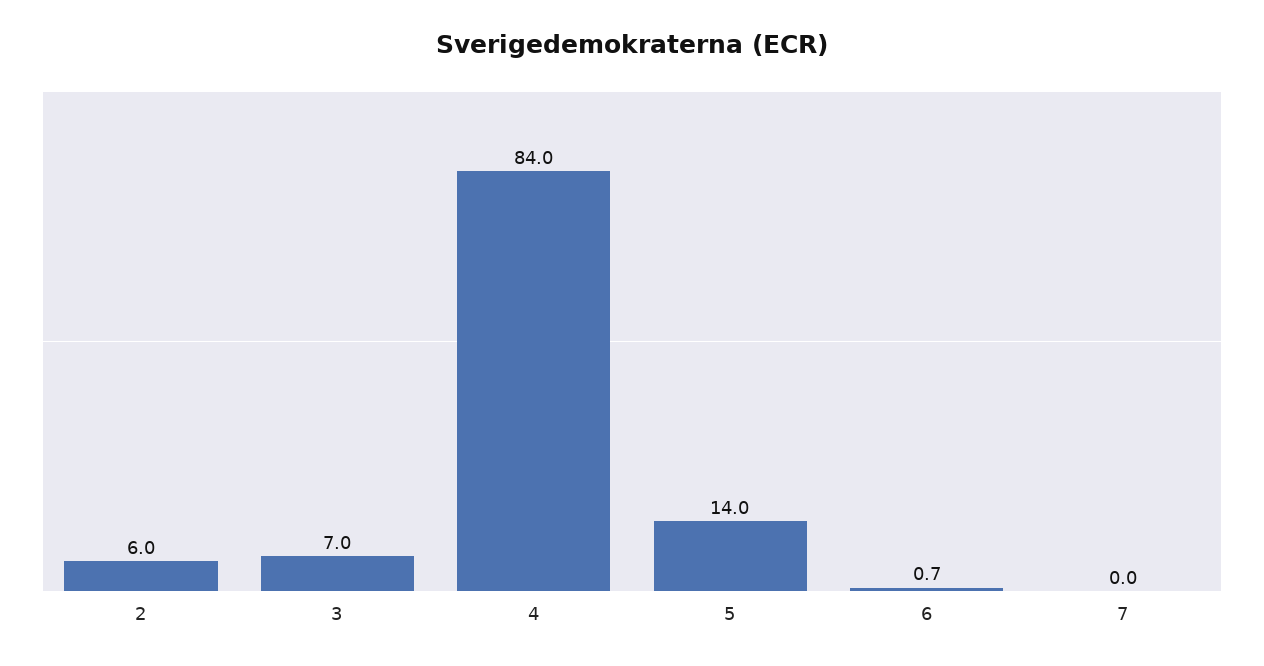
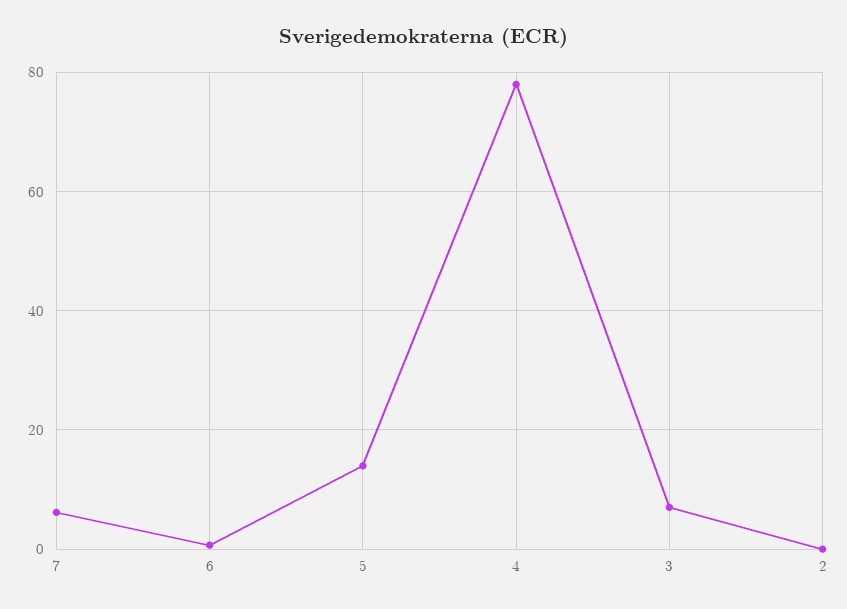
2: 6 -> 0
4: 84 -> 78
7: 0 -> 6

